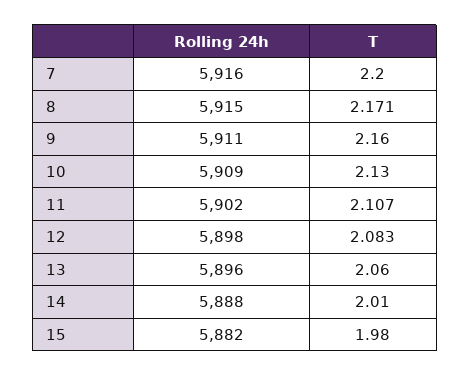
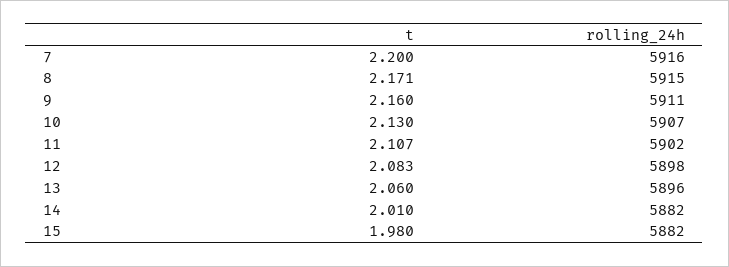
Rolling 24h, 10: 5909 -> 5907
Rolling 24h, 14: 5888 -> 5882

